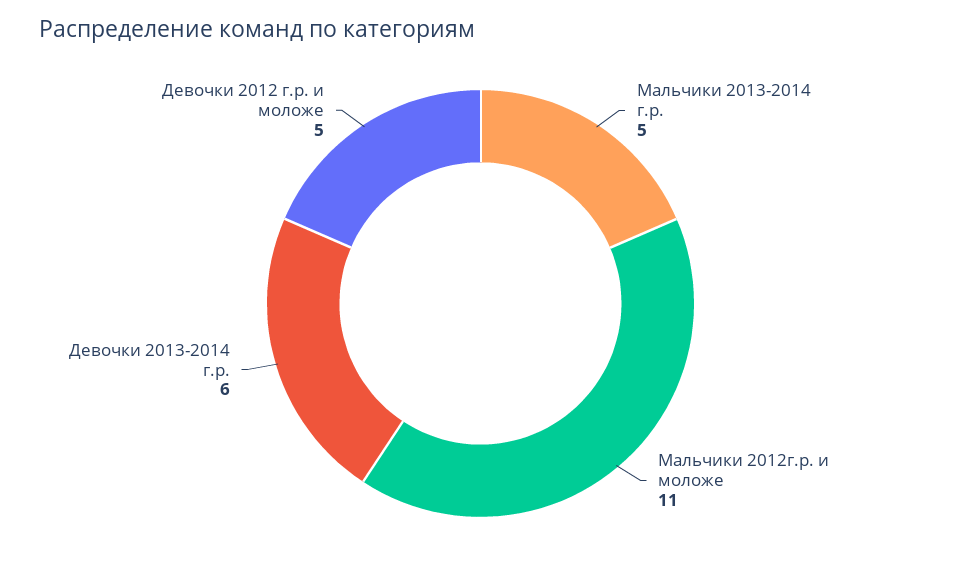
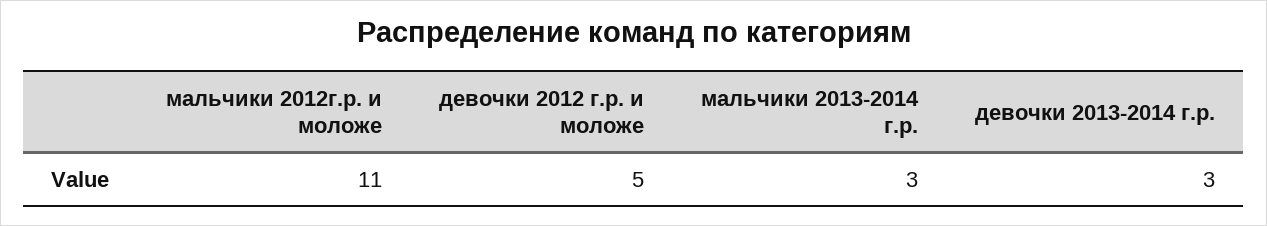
Мальчики 2013-2014 г.р.: 5 -> 3
Девочки 2013-2014 г.р.: 6 -> 3

